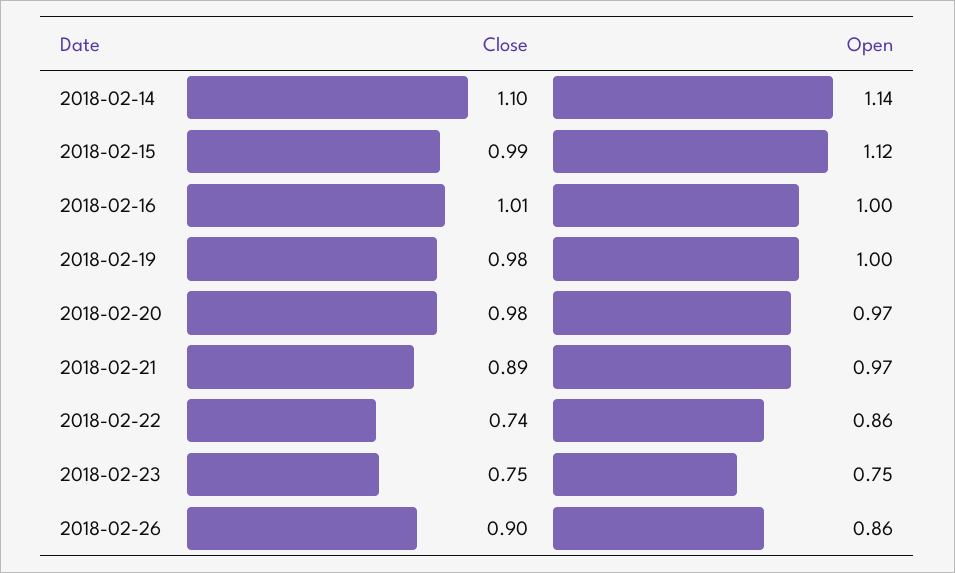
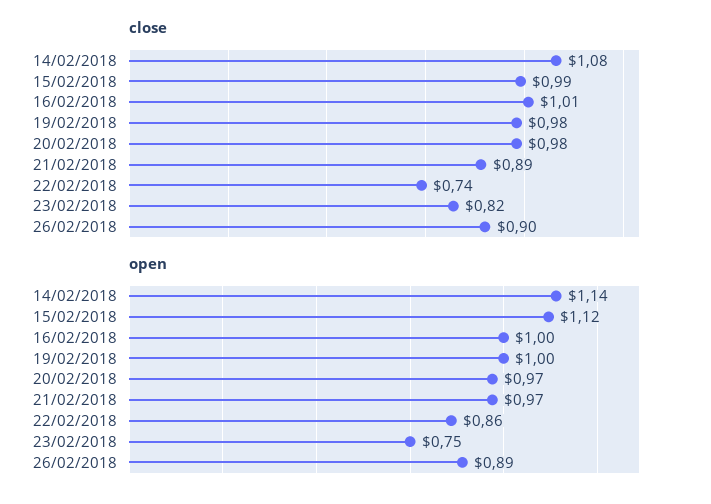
Close, 2018-02-14: 1.1 -> 1.08
Close, 2018-02-23: 0.75 -> 0.82
Open, 2018-02-26: 0.86 -> 0.89

